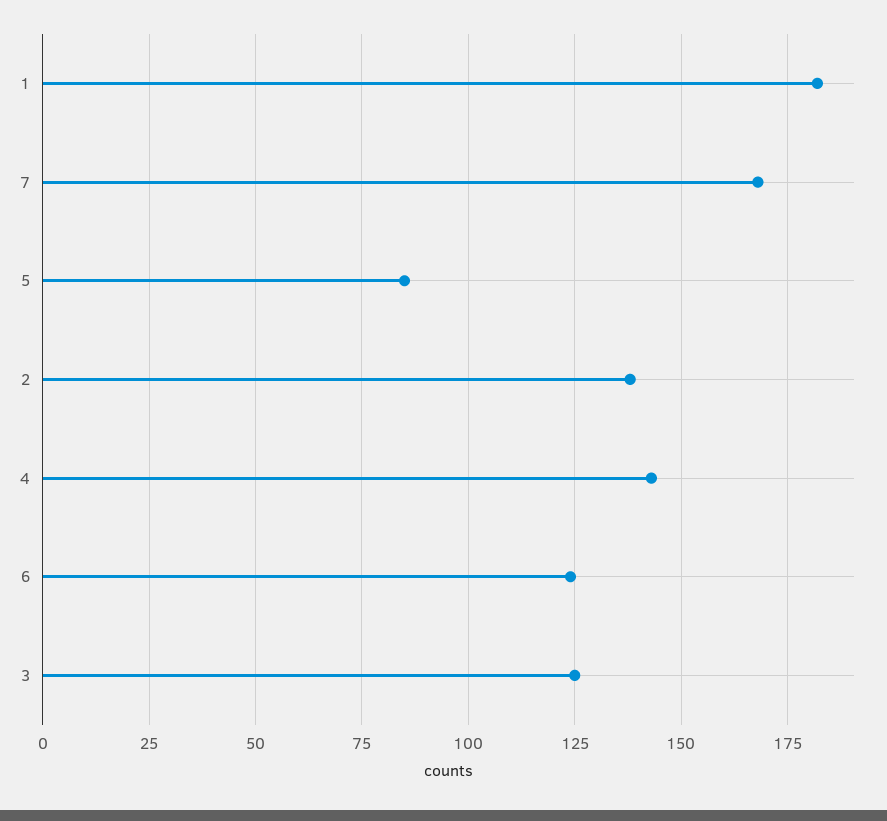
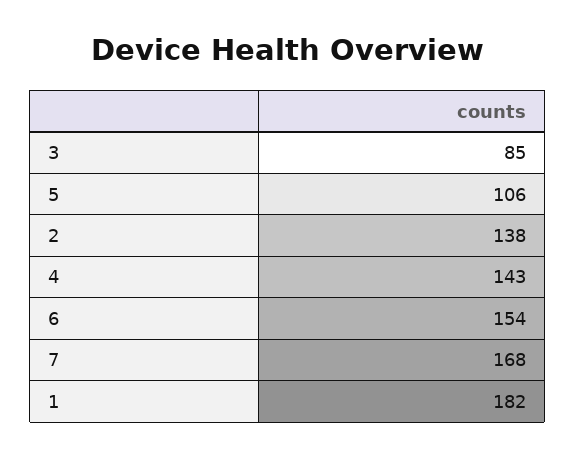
5: 85 -> 106
6: 125 -> 154
3: 125 -> 85

